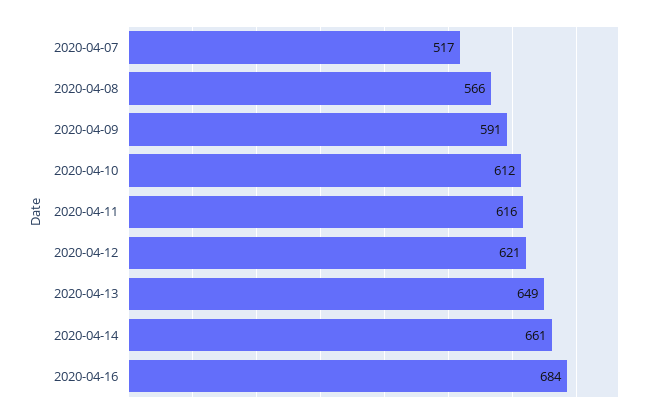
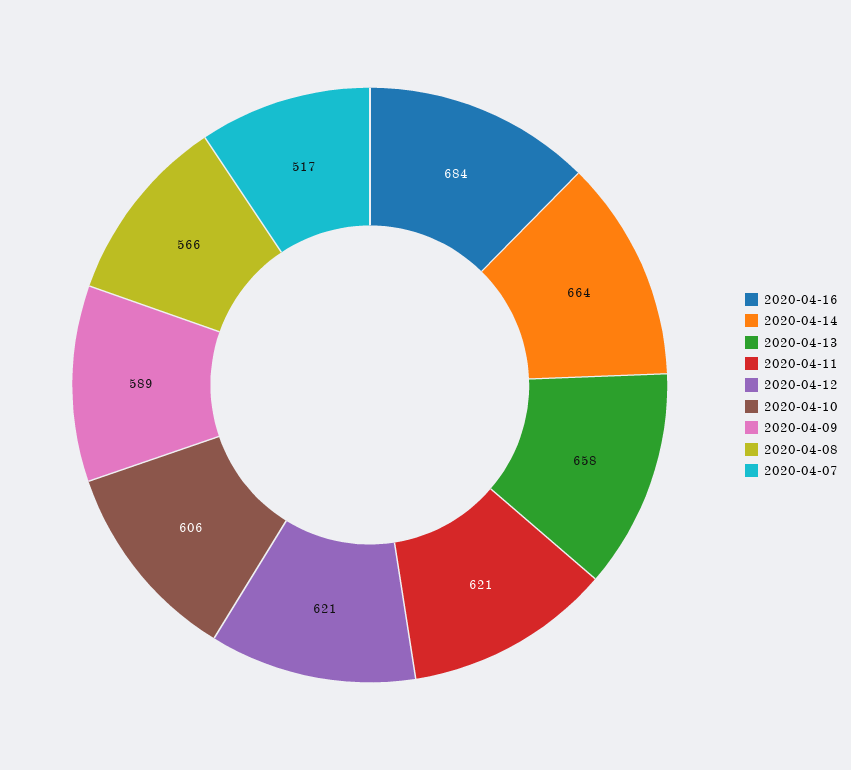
2020-04-09: 591 -> 589
2020-04-10: 612 -> 606
2020-04-11: 616 -> 621
2020-04-13: 649 -> 658
2020-04-14: 661 -> 664

